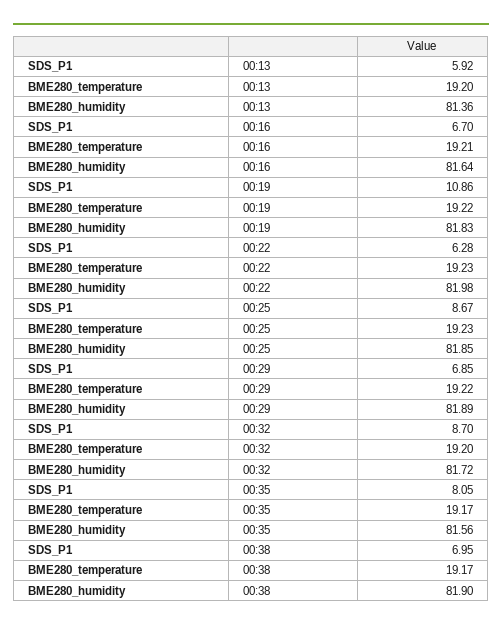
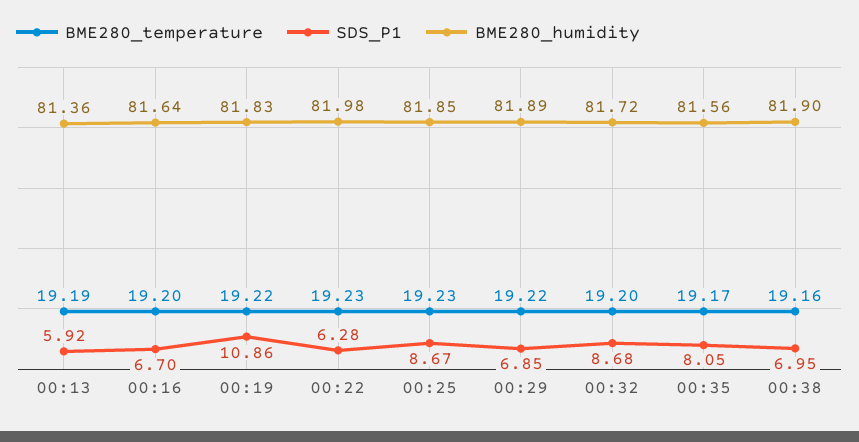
BME280_temperature, 00:13: 19.2 -> 19.19
BME280_temperature, 00:16: 19.21 -> 19.2
SDS_P1, 00:32: 8.7 -> 8.68
BME280_temperature, 00:38: 19.17 -> 19.16

